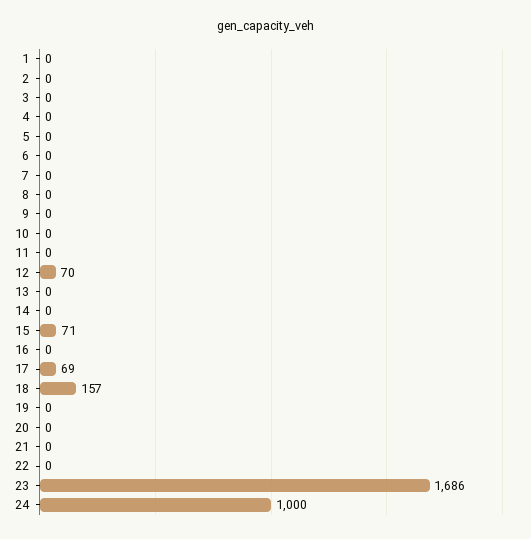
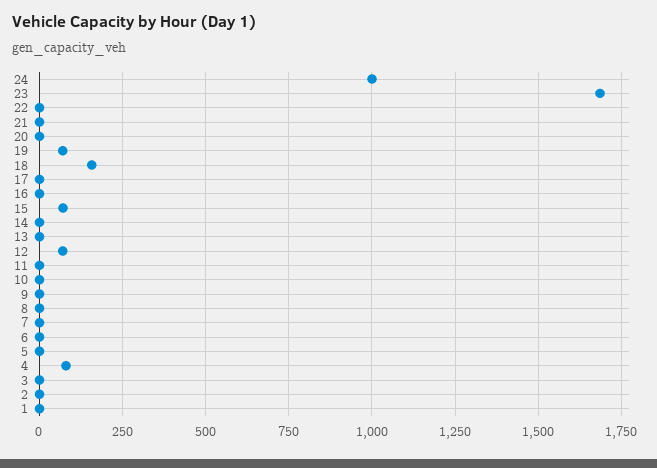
4: 0 -> 75
17: 69 -> 0
19: 0 -> 75

